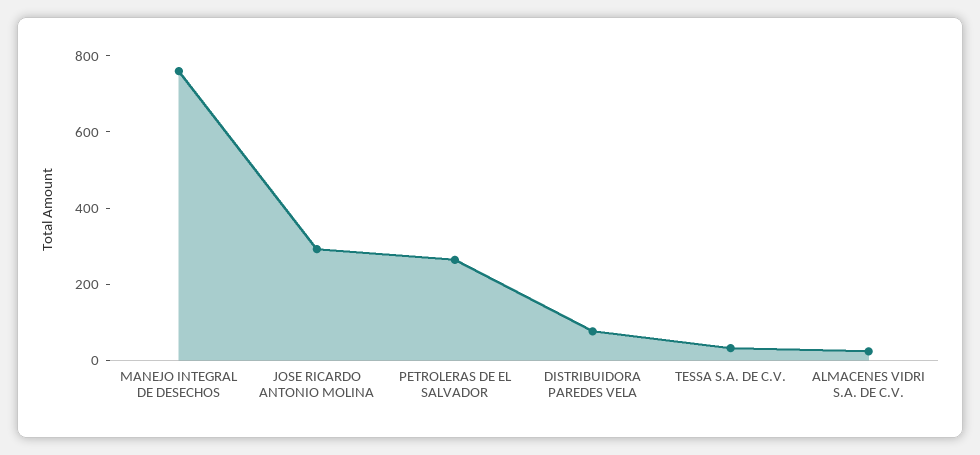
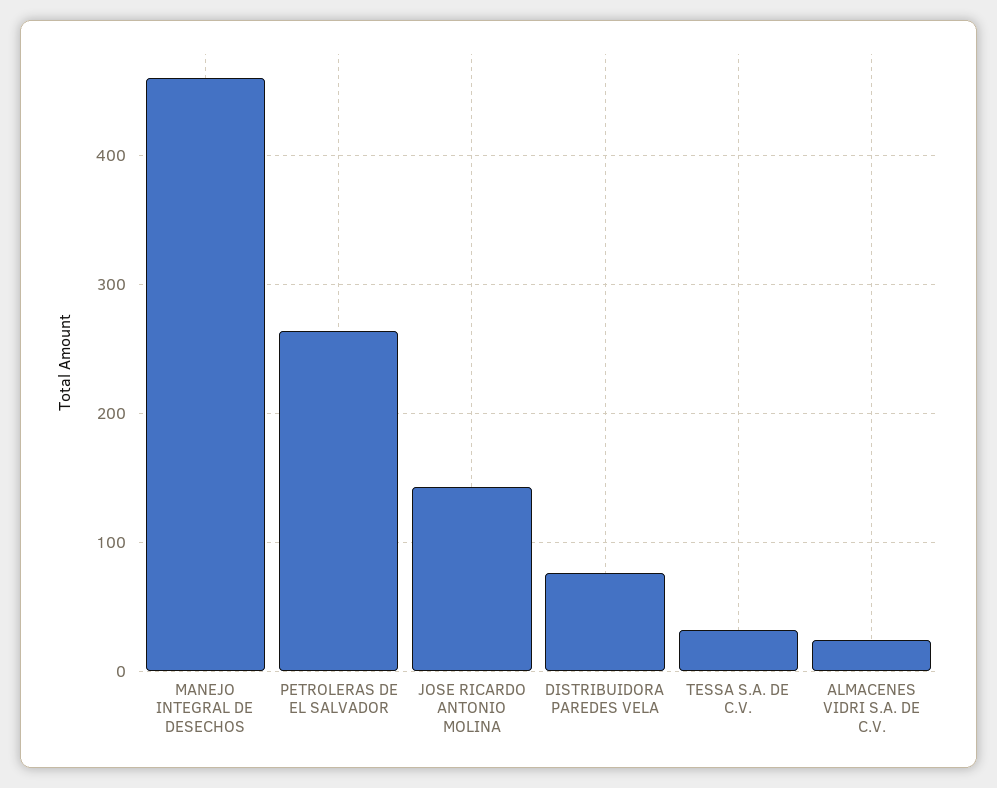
MANEJO INTEGRAL DE DESECHOS: 750 -> 460
JOSE RICARDO ANTONIO MOLINA: 300 -> 140

